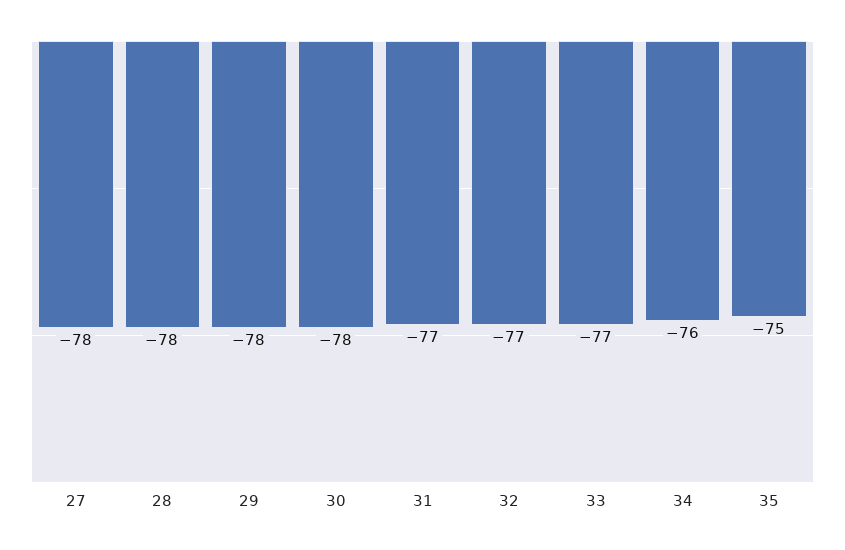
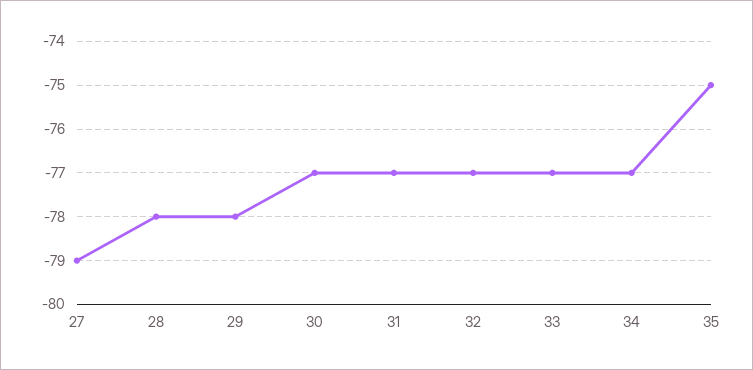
27: -78 -> -79
30: -78 -> -77
34: -76 -> -77

